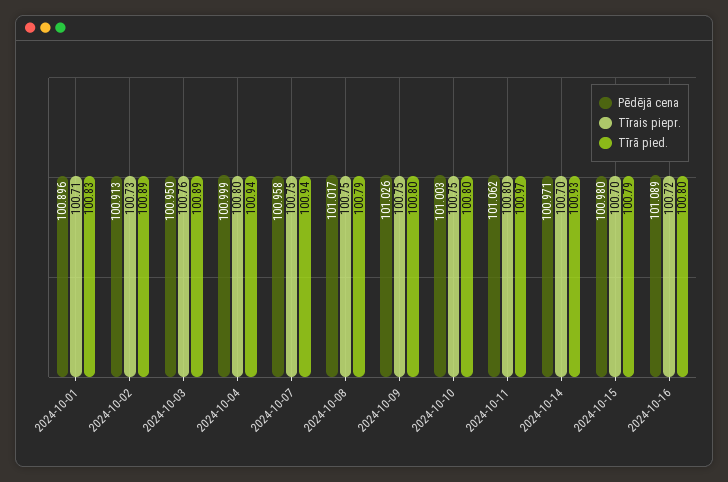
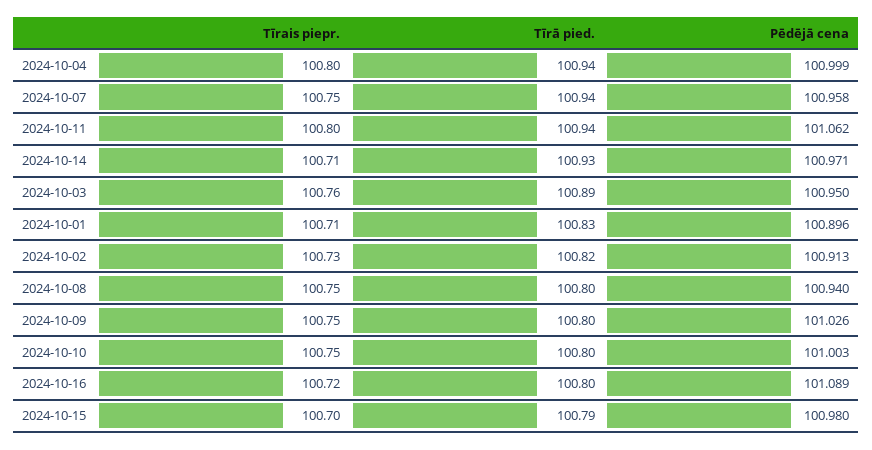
Tīrā pied., 2024-10-02: 100.89 -> 100.82
Pēdējā cena, 2024-10-08: 101.017 -> 100.94
Tīrā pied., 2024-10-08: 100.79 -> 100.8
Tīrā pied., 2024-10-11: 100.97 -> 100.94
Tīrais piepr., 2024-10-14: 100.7 -> 100.71

